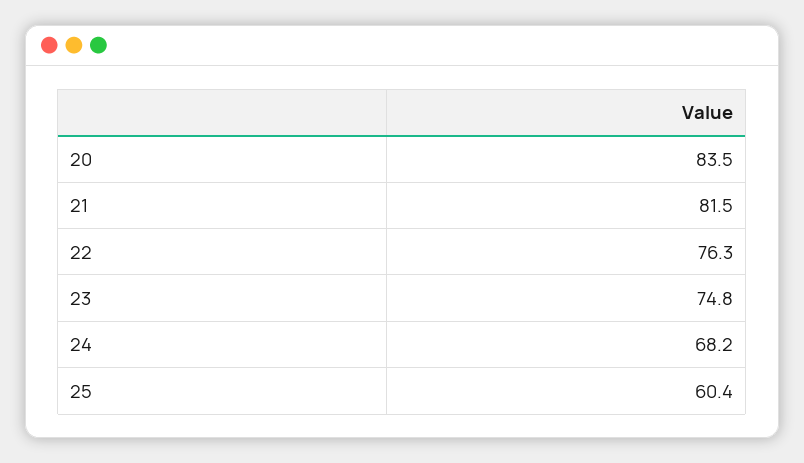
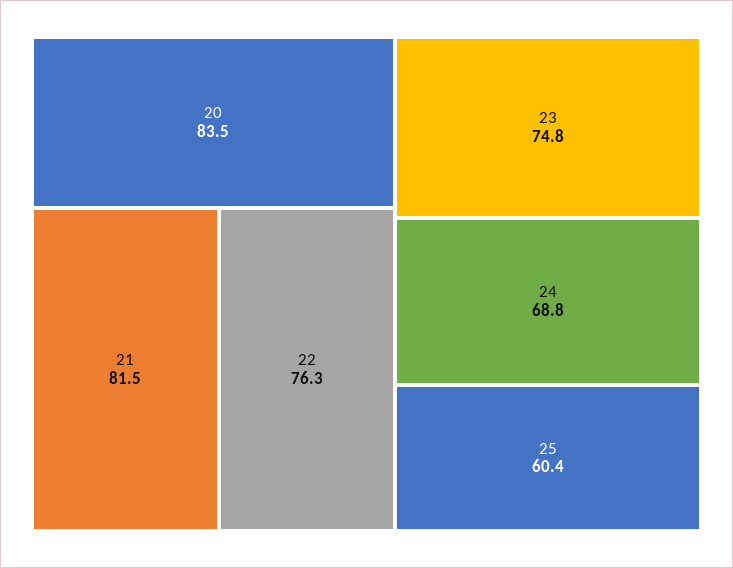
24: 68.2 -> 68.8

